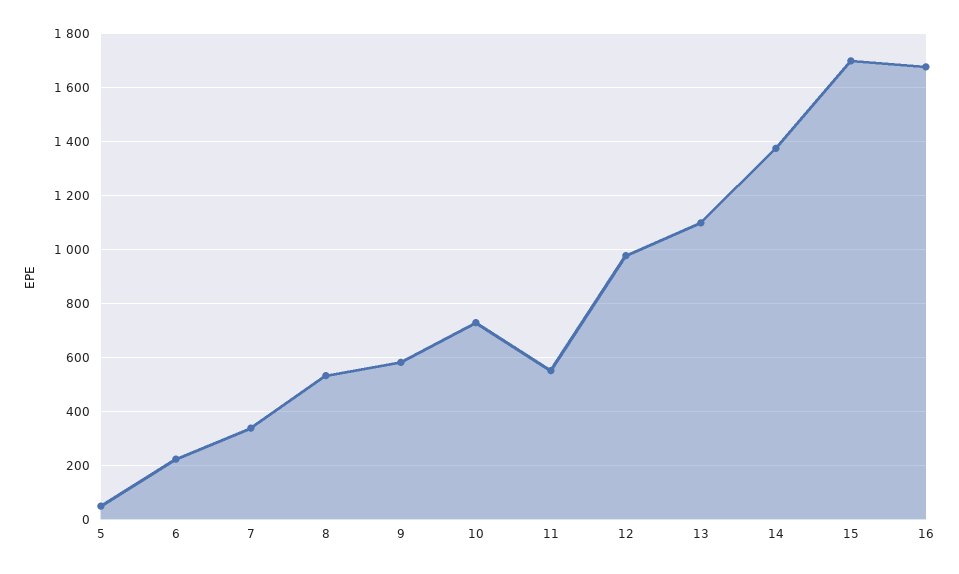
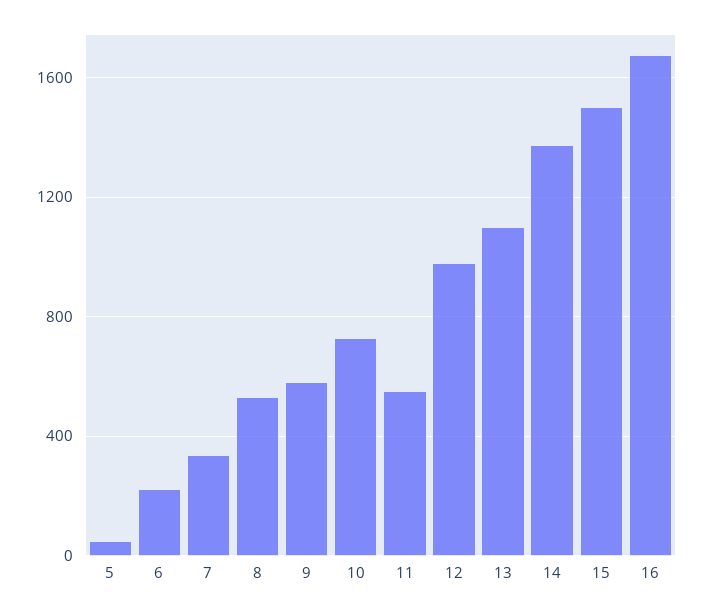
15: 1700 -> 1500

